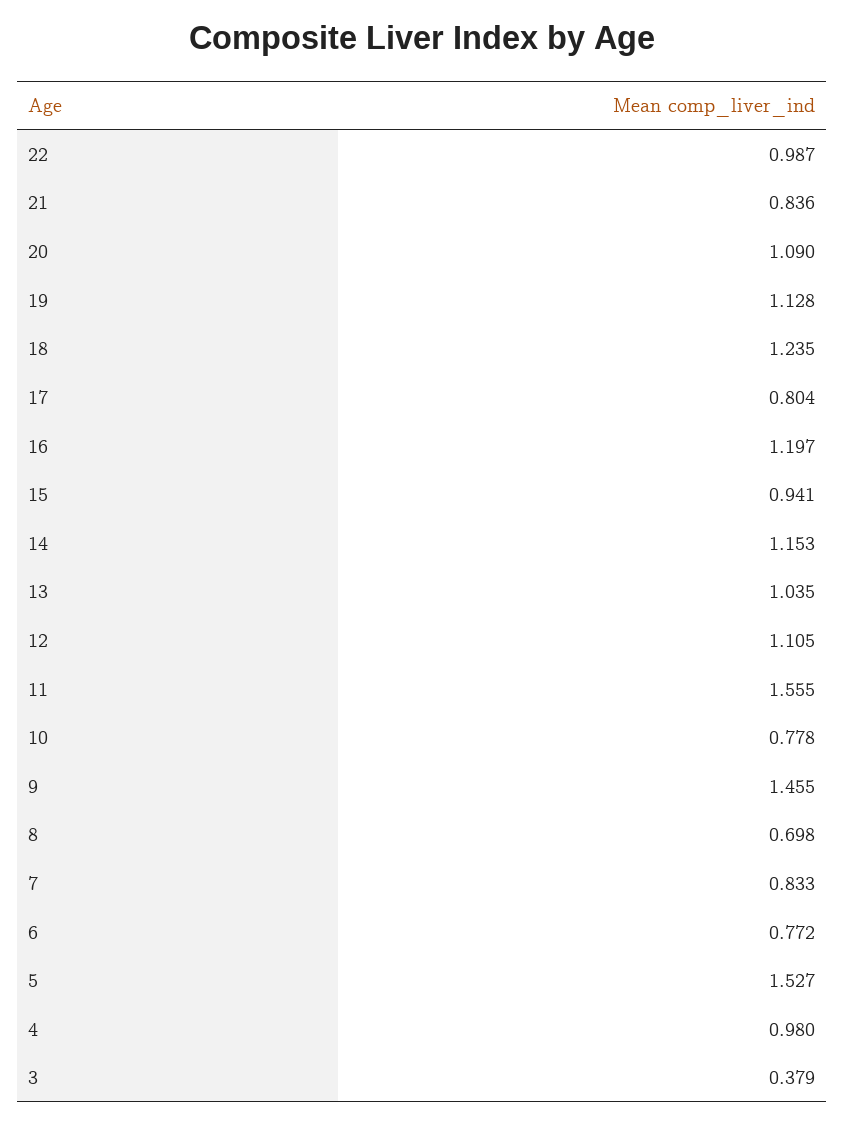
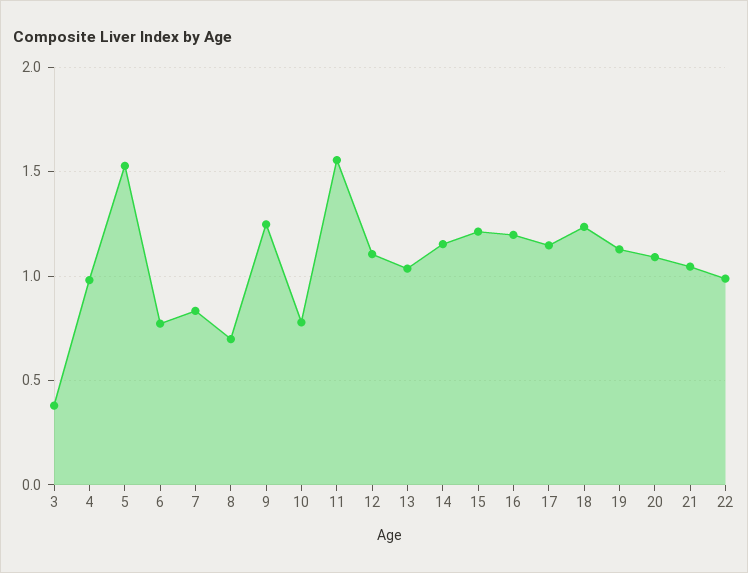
21: 0.836 -> 1.05
17: 0.804 -> 1.15
15: 0.941 -> 1.2
9: 1.455 -> 1.25

